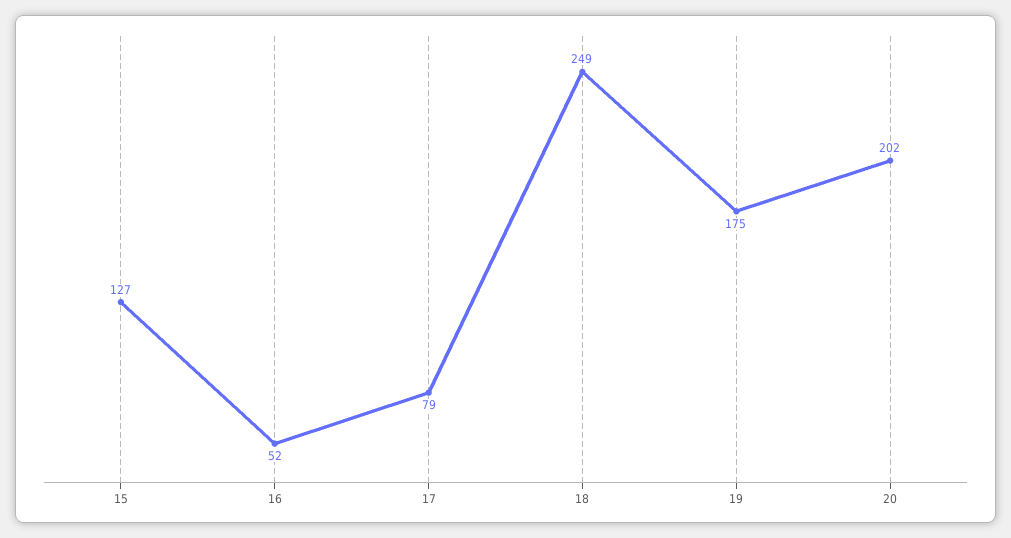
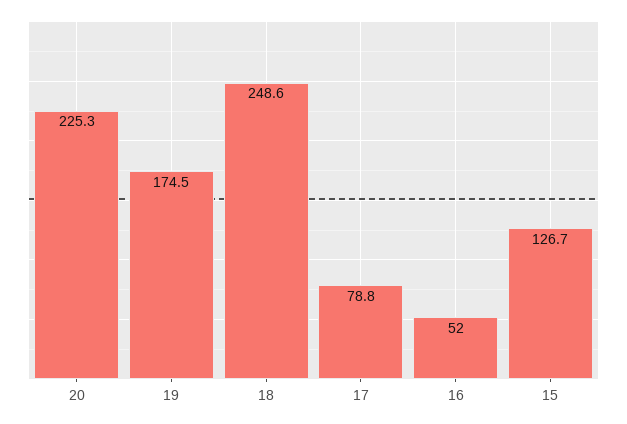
20: 202 -> 225.3

